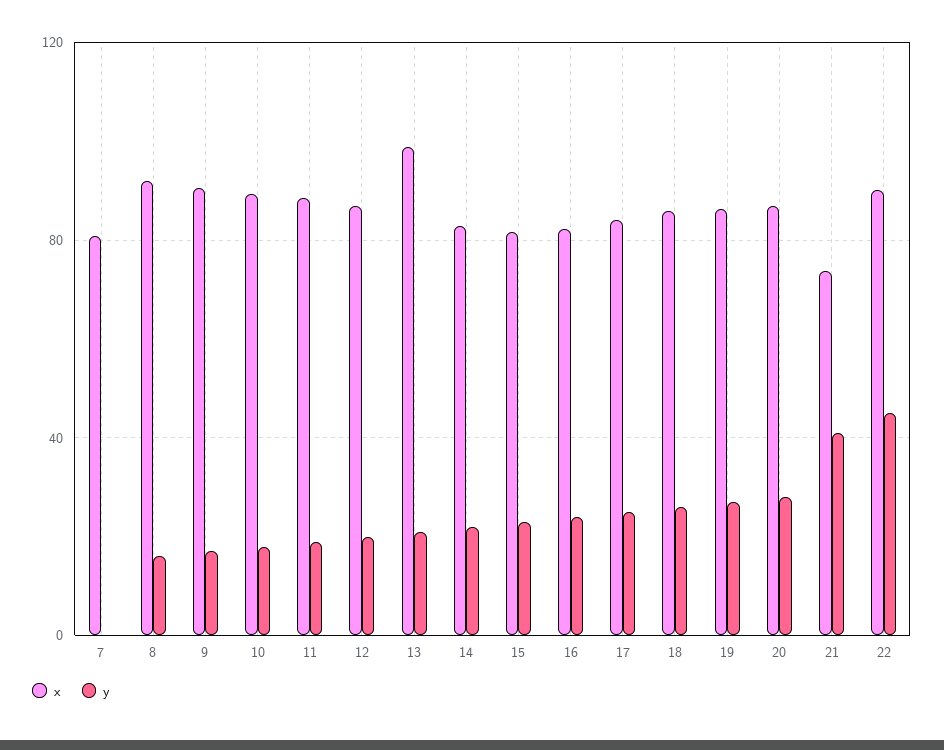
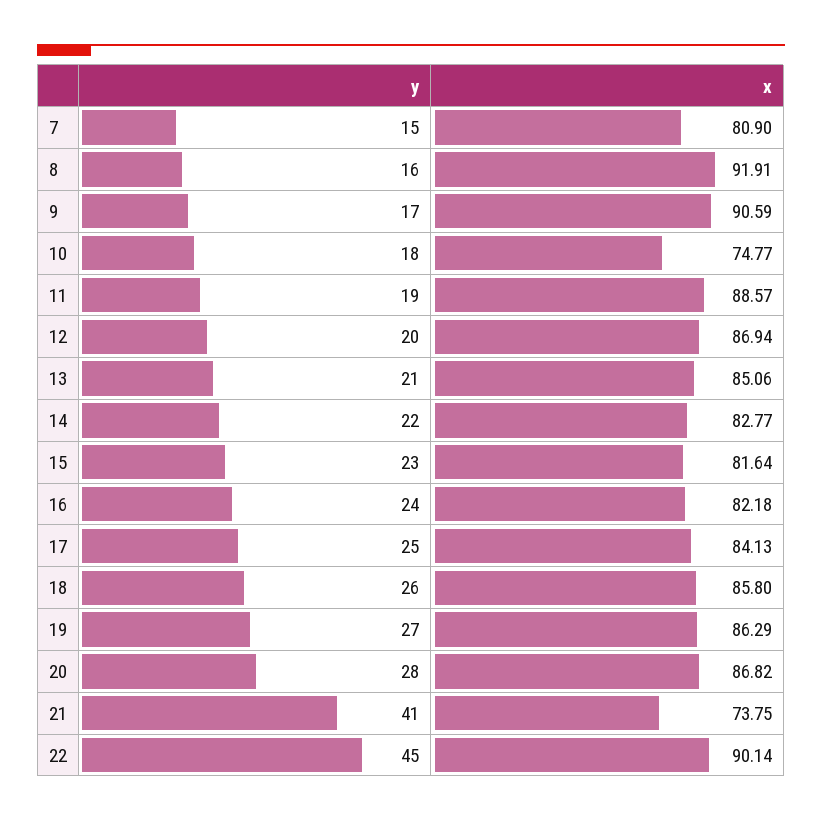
y, 7: 0 -> 15
x, 10: 90 -> 74.77
x, 13: 100 -> 85.06

